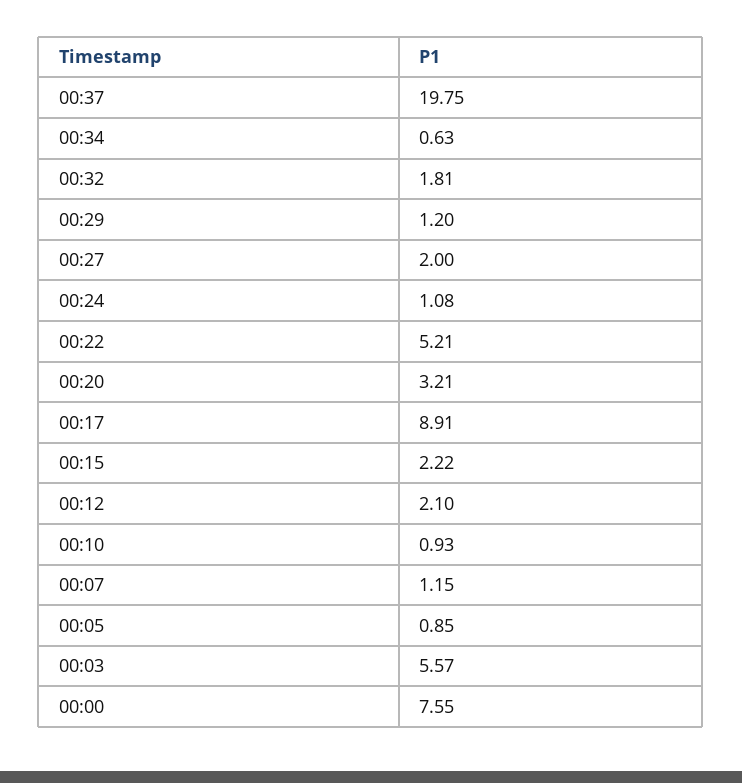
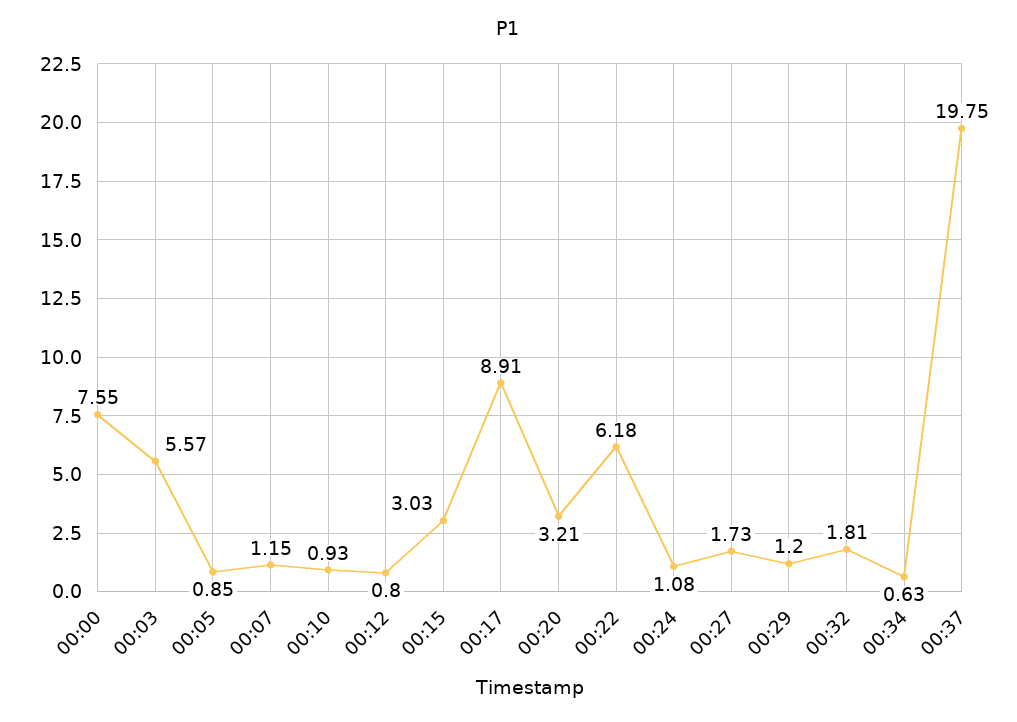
00:27: 2 -> 1.73
00:22: 5.21 -> 6.18
00:15: 2.22 -> 3.03
00:12: 2.1 -> 0.8

